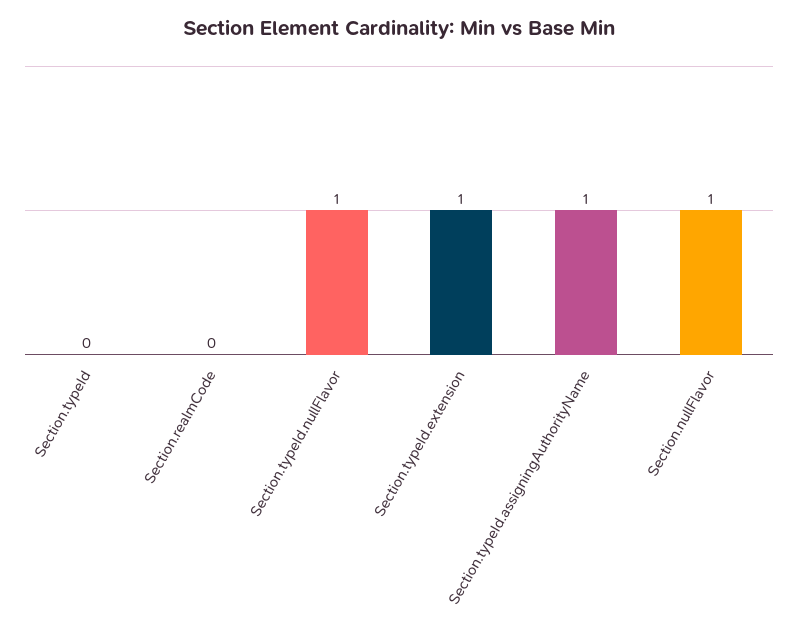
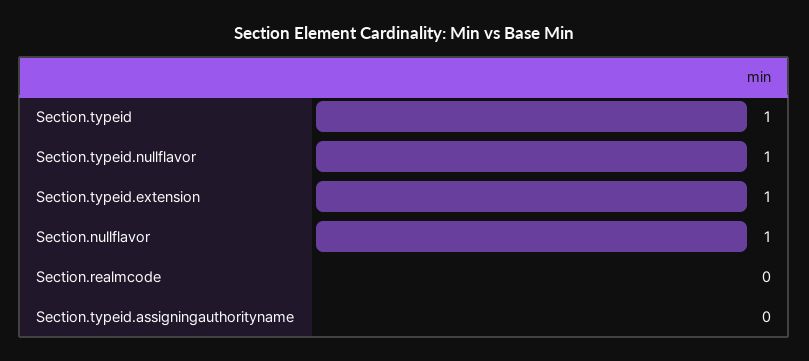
Section.typeId: 0 -> 1
Section.typeId.assigningAuthorityName: 1 -> 0

